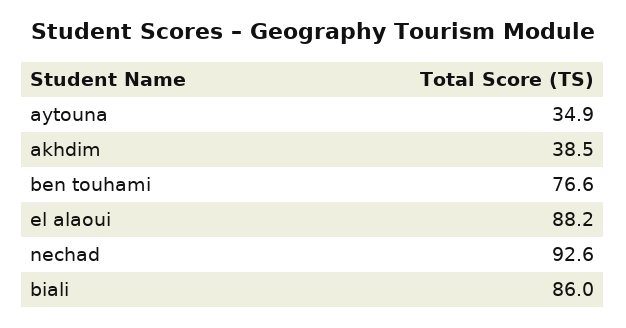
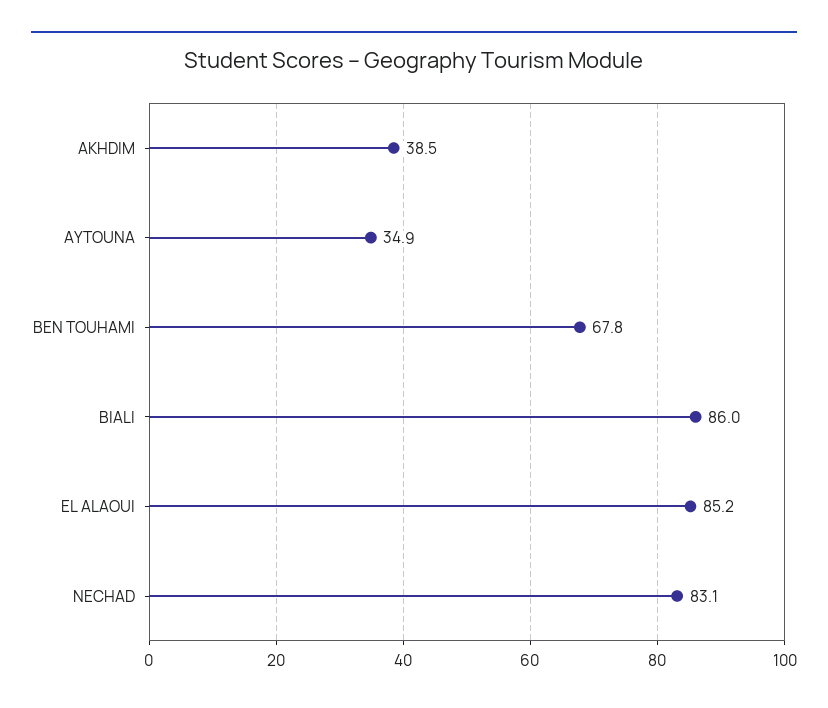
ben touhami: 76.6 -> 67.8
el alaoui: 88.2 -> 85.2
nechad: 92.6 -> 83.1

